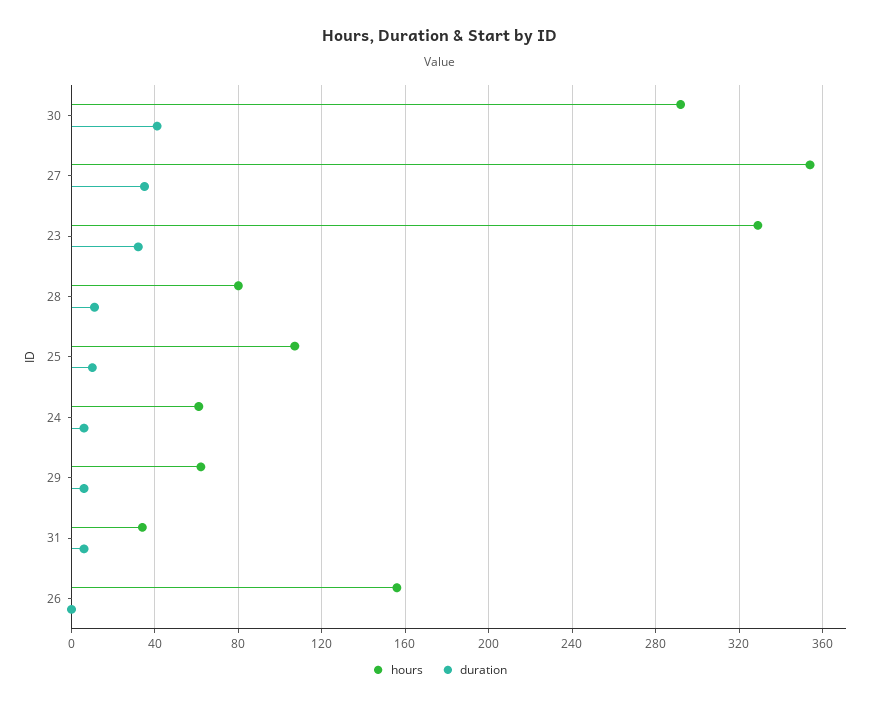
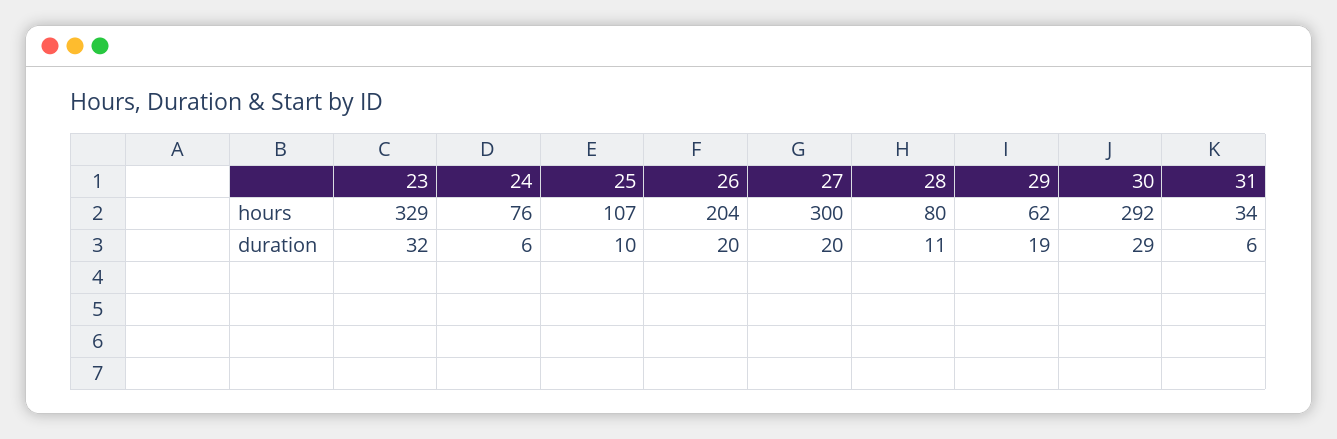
duration, 30: 40 -> 29
hours, 27: 355 -> 300
duration, 27: 35 -> 20
hours, 24: 60 -> 76
duration, 29: 5 -> 19
hours, 26: 155 -> 204
duration, 26: 0 -> 20

